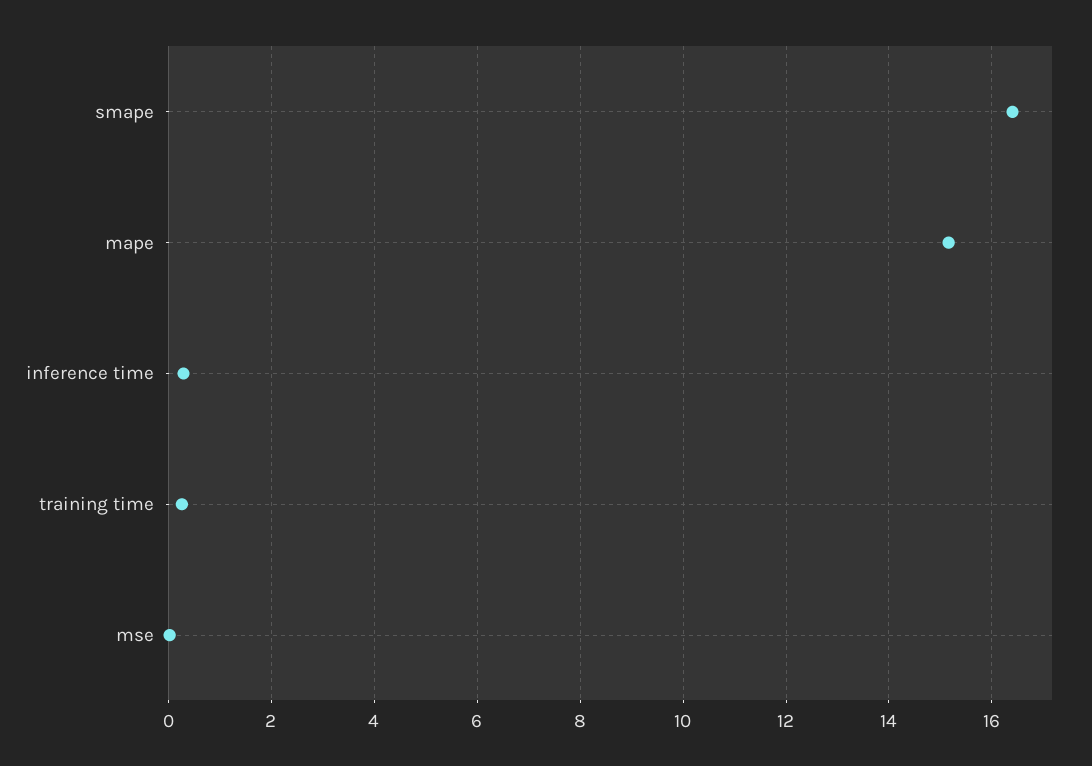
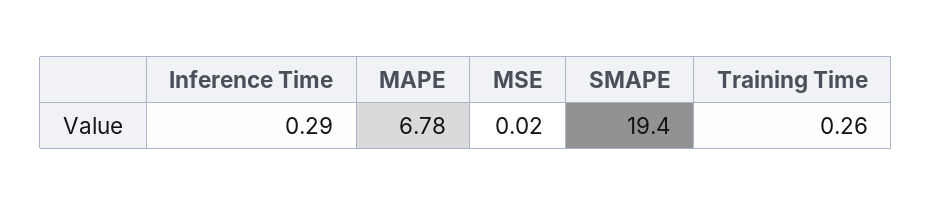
smape: 16.4 -> 19.4
mape: 15.2 -> 6.78

